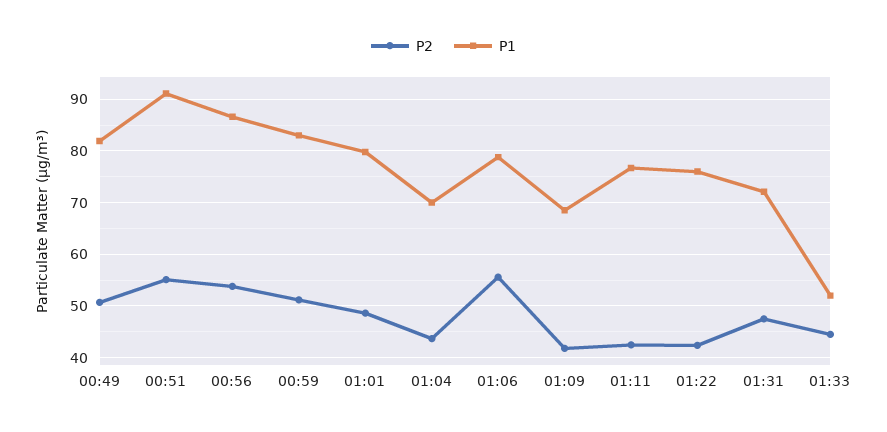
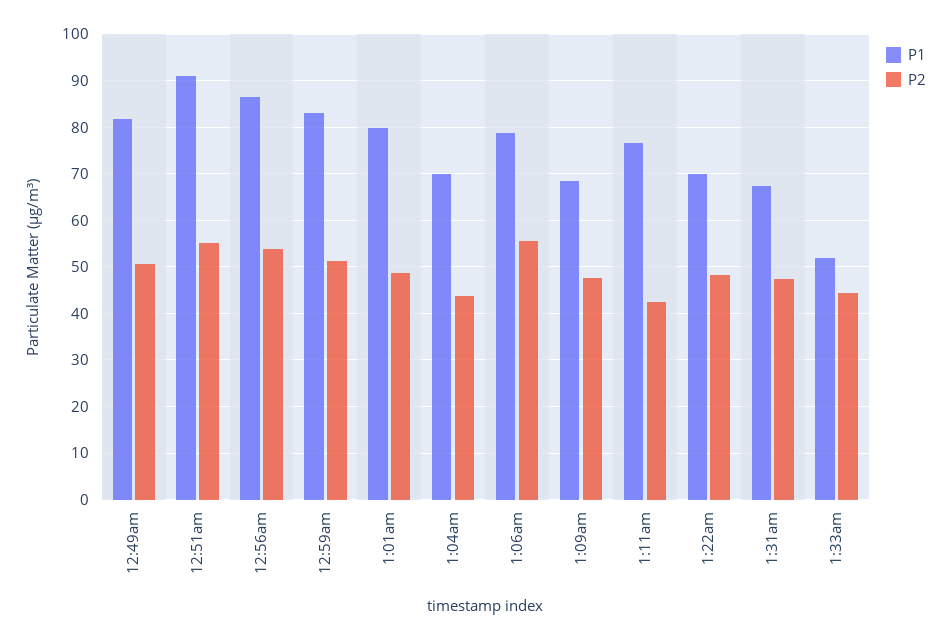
P2, 01:09: 42 -> 48
P2, 01:22: 42 -> 48
P1, 01:22: 76 -> 70
P1, 01:31: 72 -> 68

